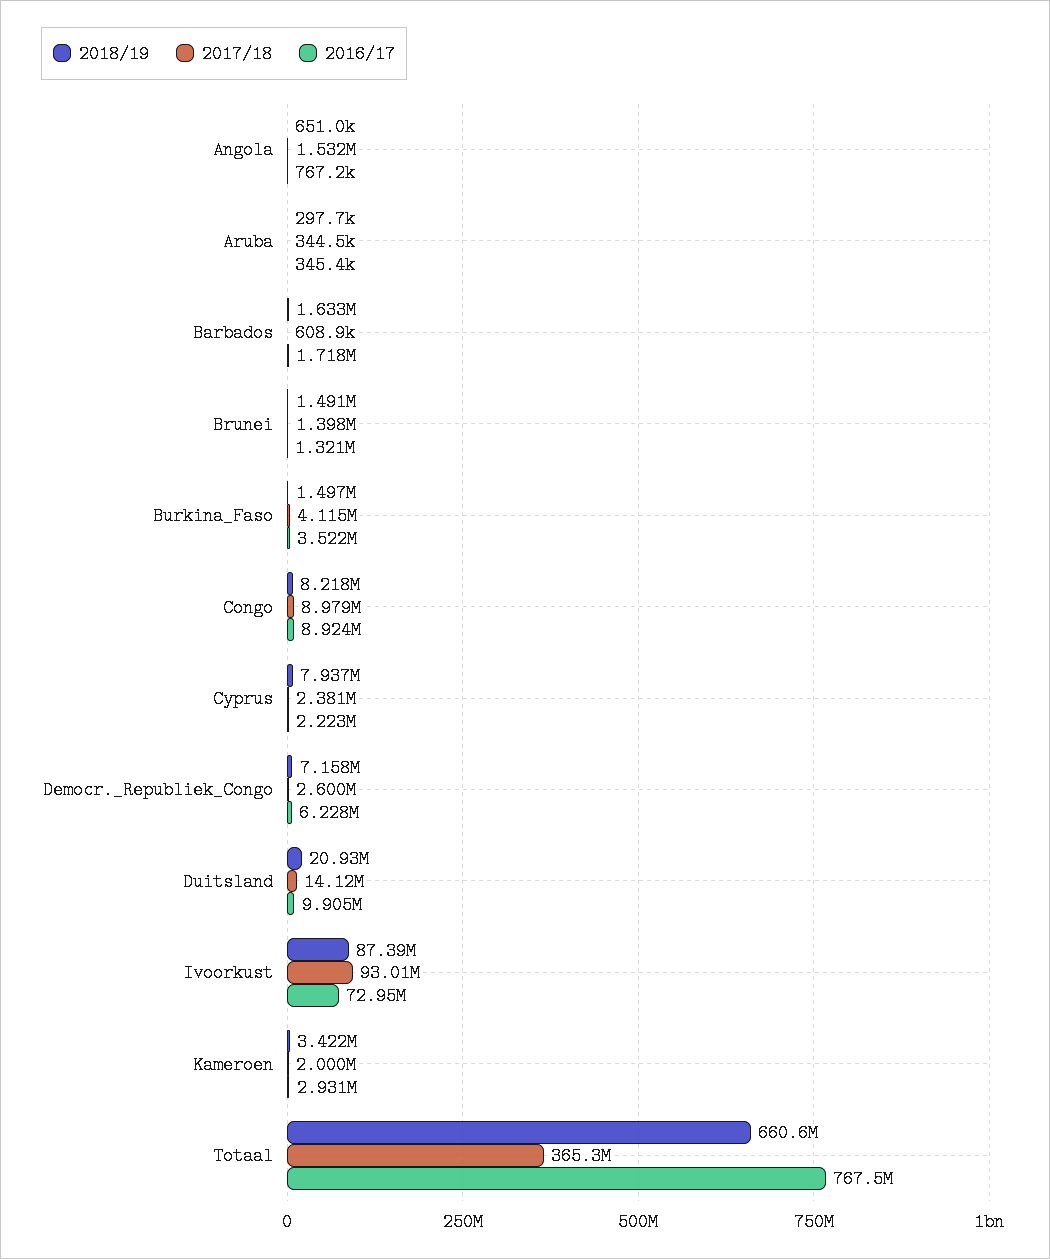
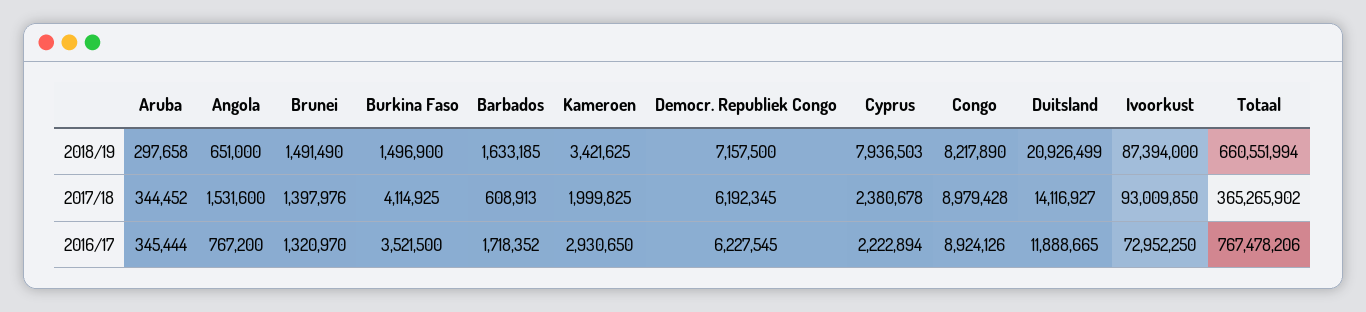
2017/18, Democr._Republiek_Congo: 2600000 -> 6192345
2016/17, Duitsland: 9905000 -> 11888665

